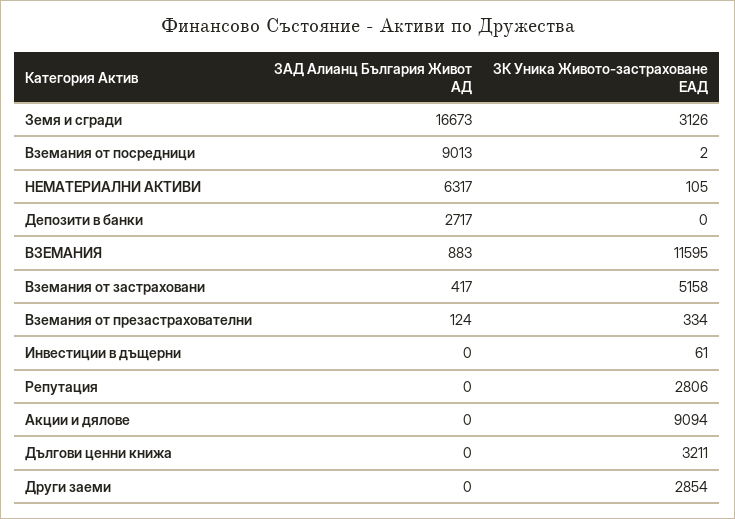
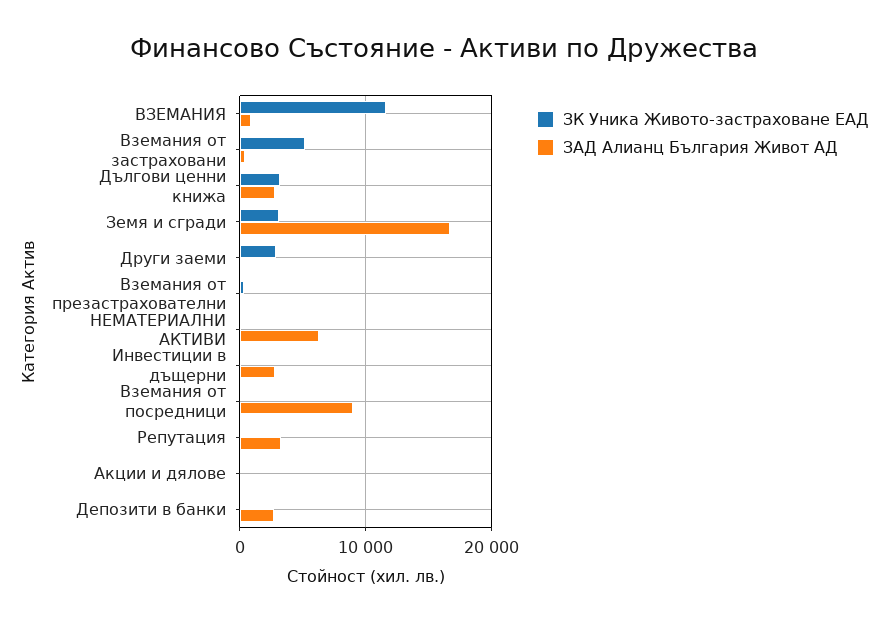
ЗАД Алианц България Живот АД, Инвестиции в дъщерни: 0 -> 3000
ЗАД Алианц България Живот АД, Репутация: 0 -> 3000
ЗК Уника Живото-застраховане ЕАД, Репутация: 2806 -> 0
ЗК Уника Живото-застраховане ЕАД, Акции и дялове: 9094 -> 0
ЗАД Алианц България Живот АД, Дългови ценни книжа: 0 -> 3000

